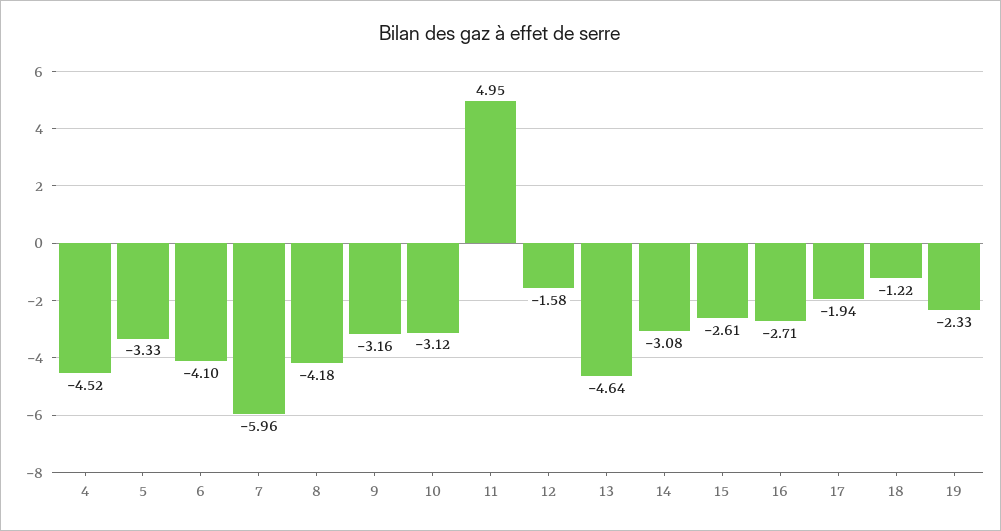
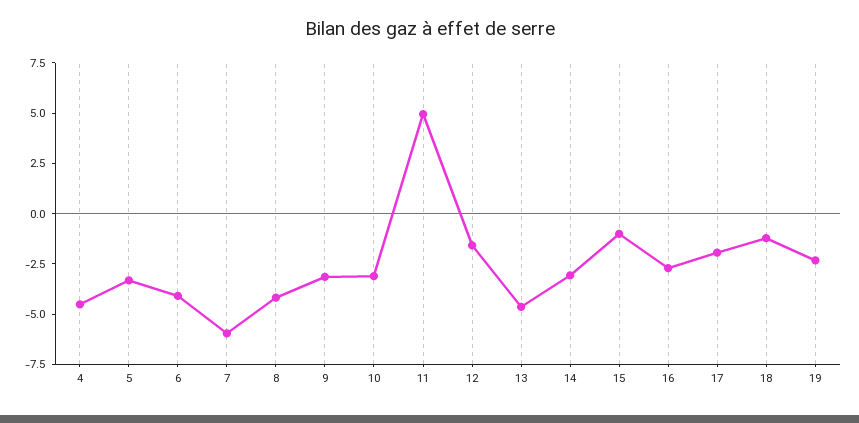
15: -2.61 -> -1

